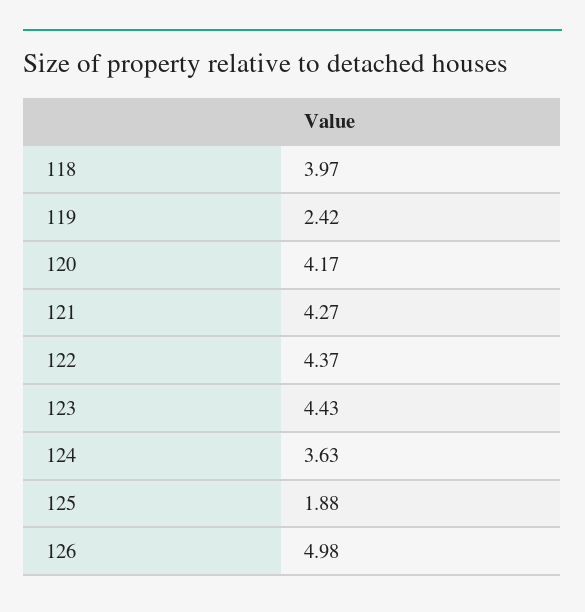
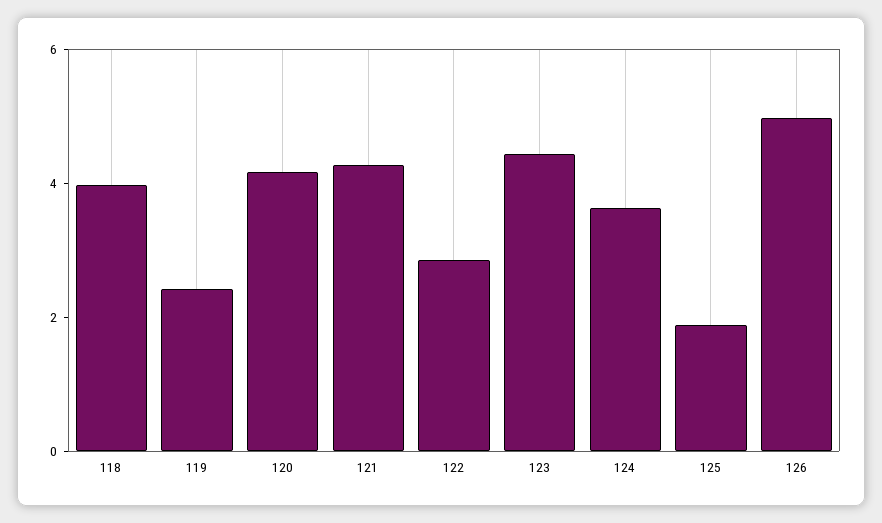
122: 4.37 -> 3

